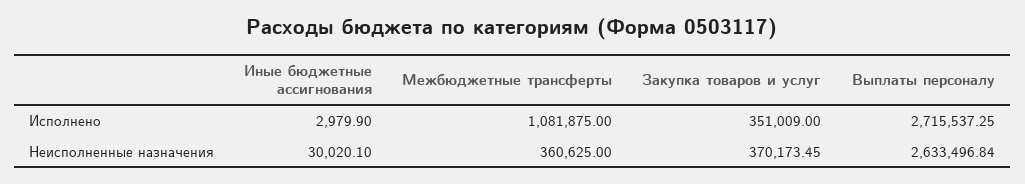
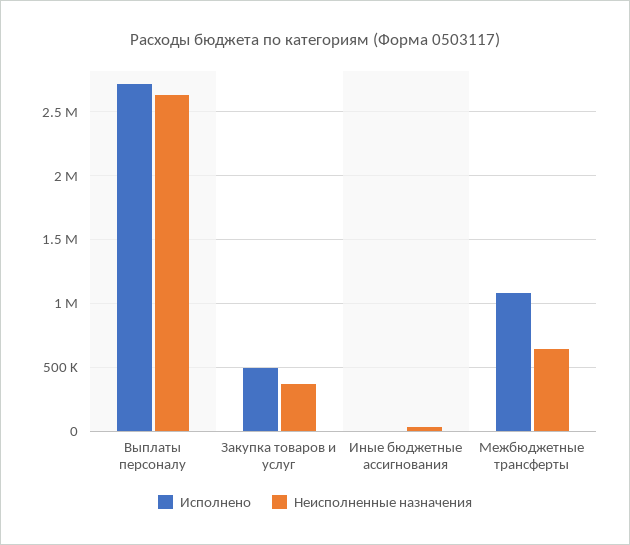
Исполнено, Закупка товаров и услуг: 351009 -> 500000
Неисполненные назначения, Межбюджетные трансферты: 360625 -> 650000

